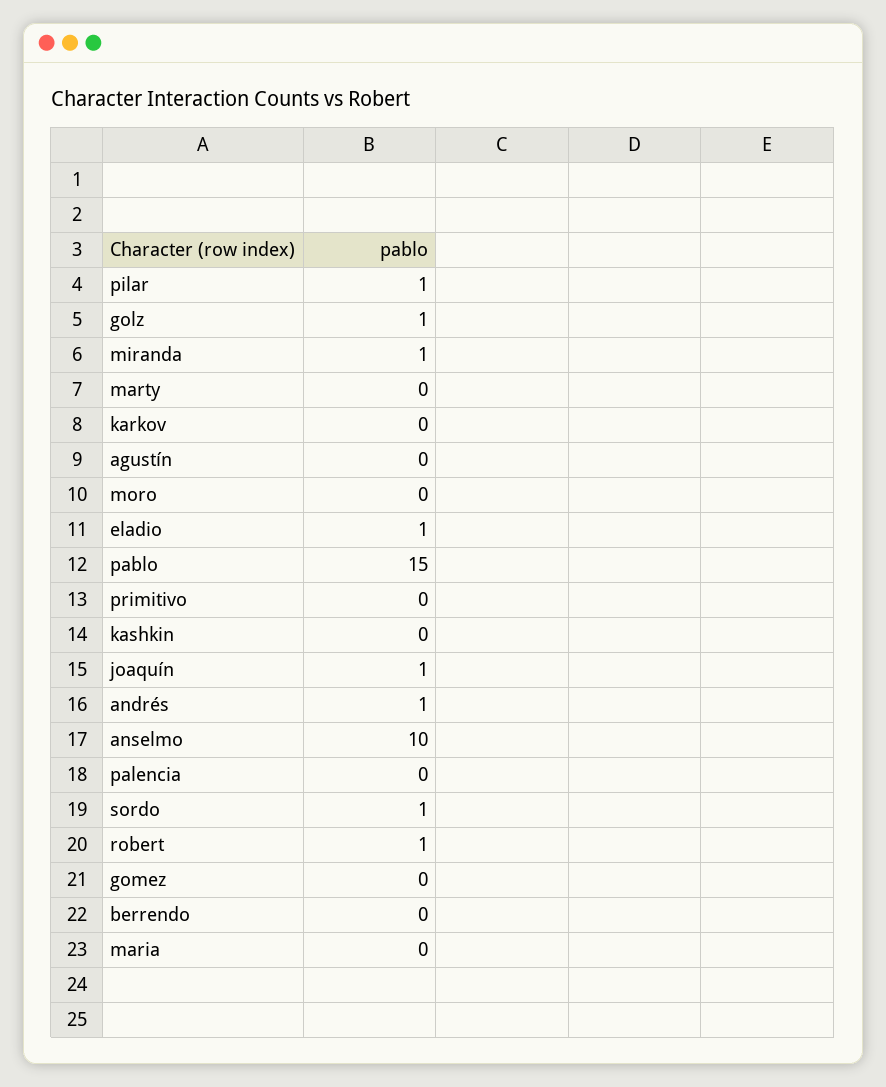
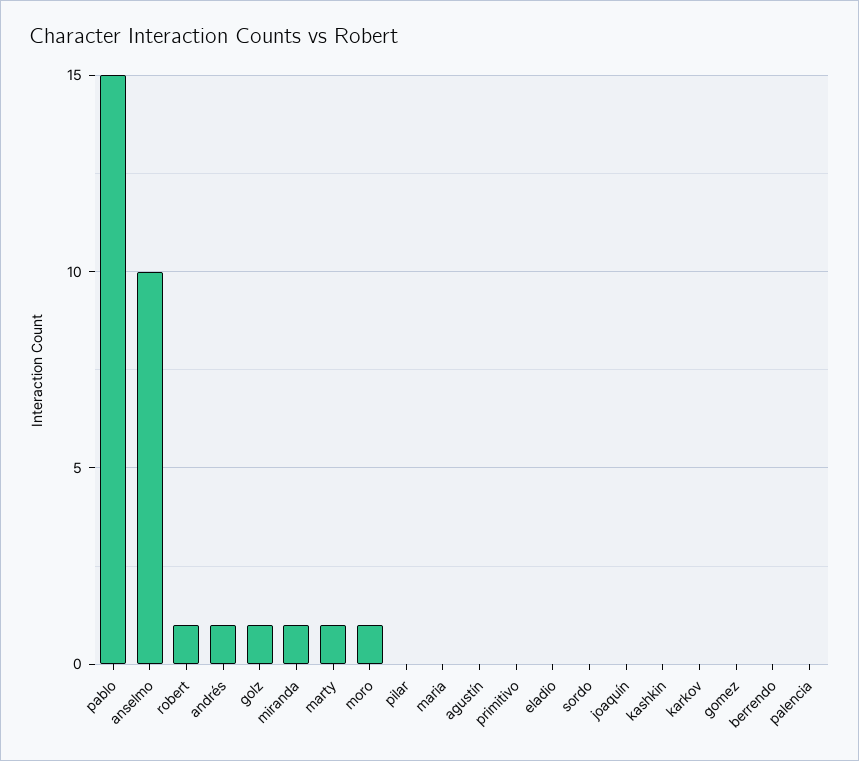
pilar: 1 -> 0
marty: 0 -> 1
moro: 0 -> 1
eladio: 1 -> 0
joaquín: 1 -> 0
sordo: 1 -> 0

